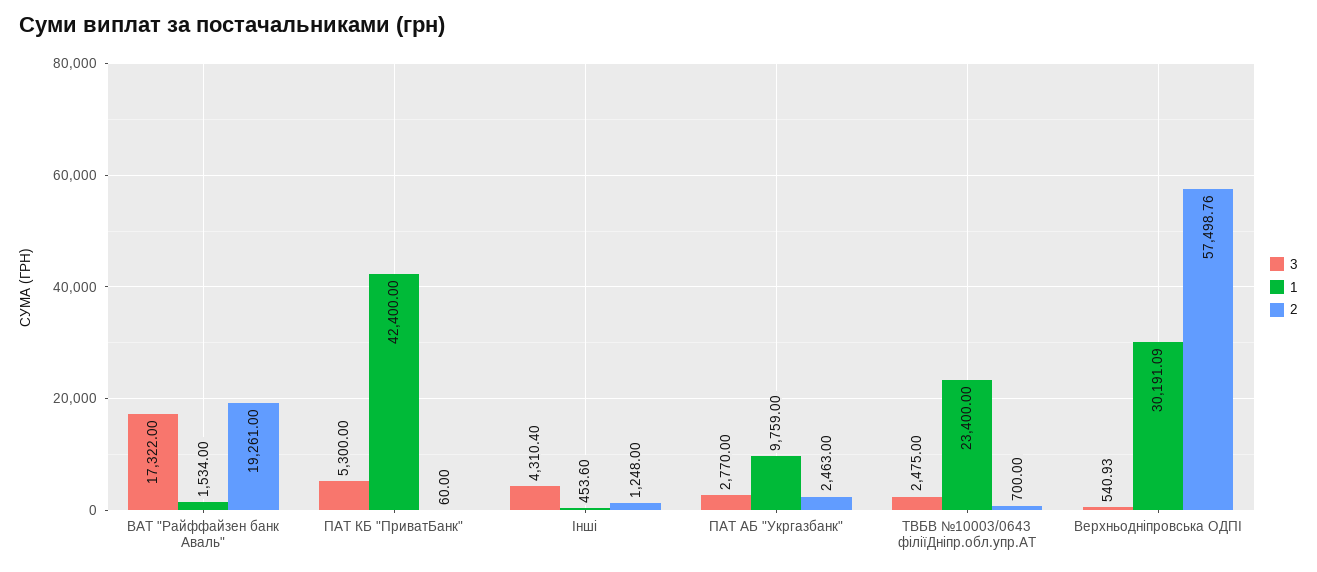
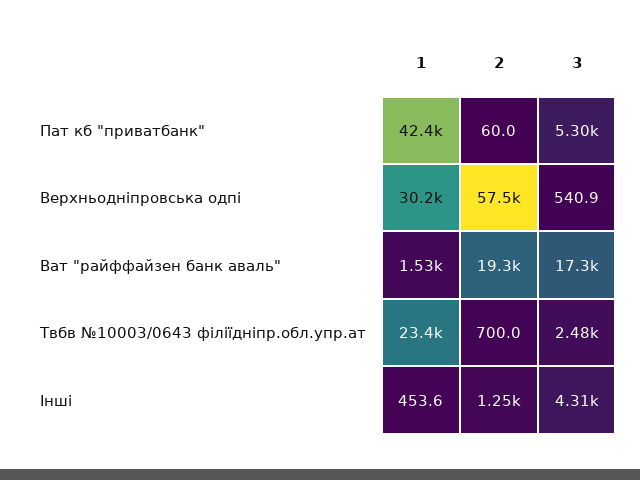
3, ПАТ АБ "Укргазбанк": 2770 -> none
1, ПАТ АБ "Укргазбанк": 9759 -> none
2, ПАТ АБ "Укргазбанк": 2463 -> none

